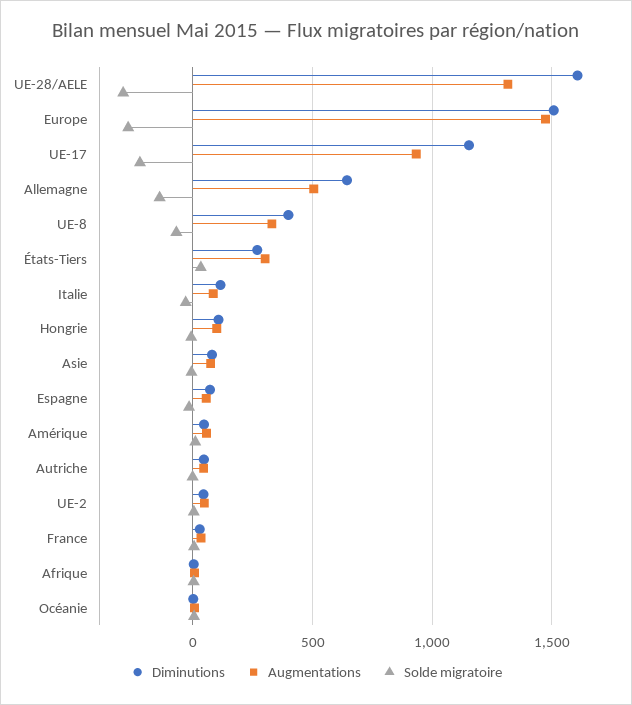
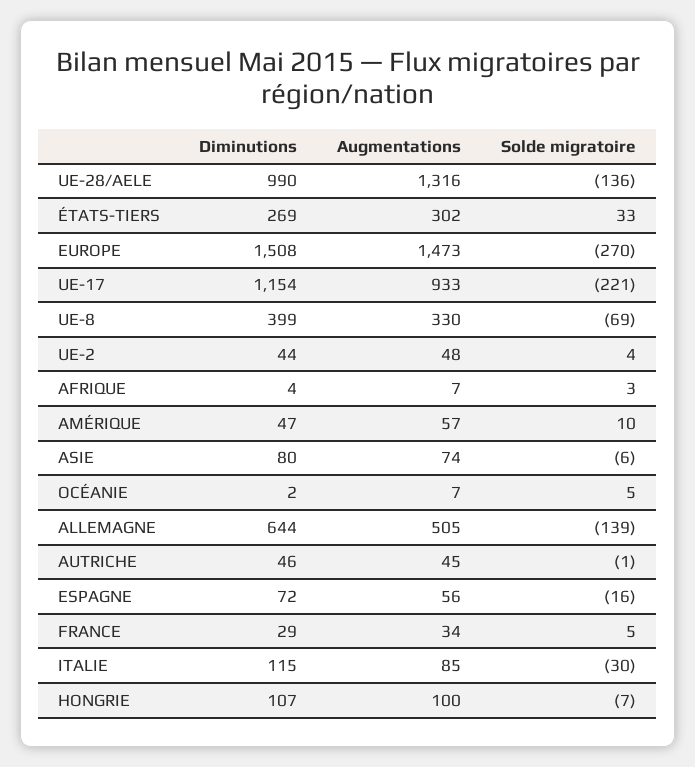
Diminutions, UE-28/AELE: 1600 -> 990
Solde migratoire, UE-28/AELE: -300 -> -136

